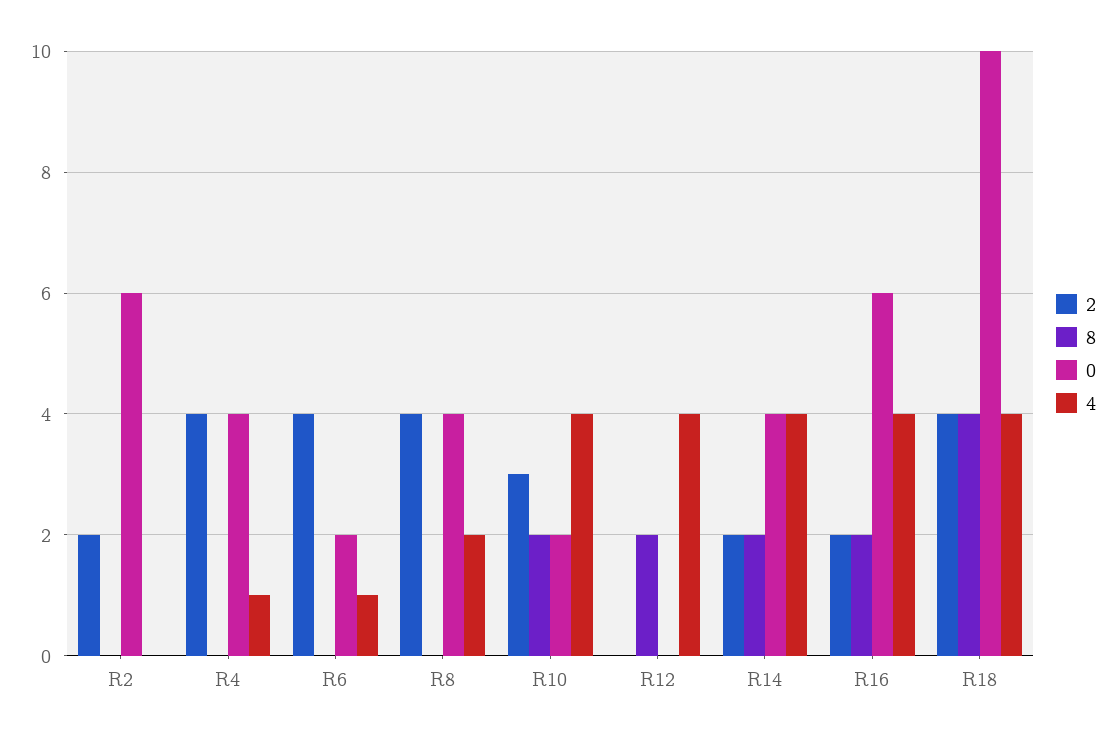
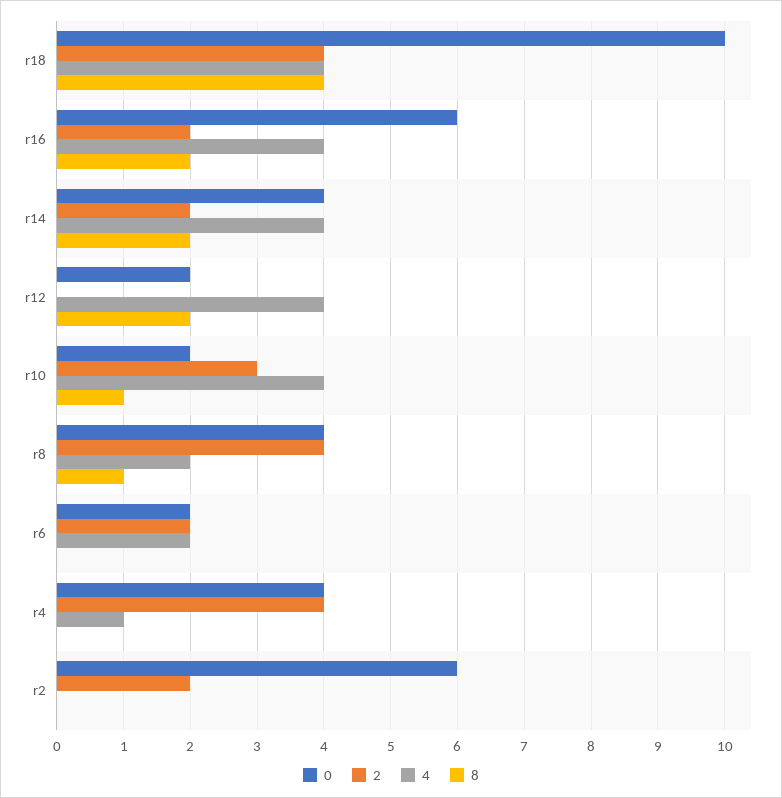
2, R6: 4 -> 2
4, R6: 1 -> 2
8, R8: 0 -> 1
8, R10: 2 -> 1
0, R12: 0 -> 2

